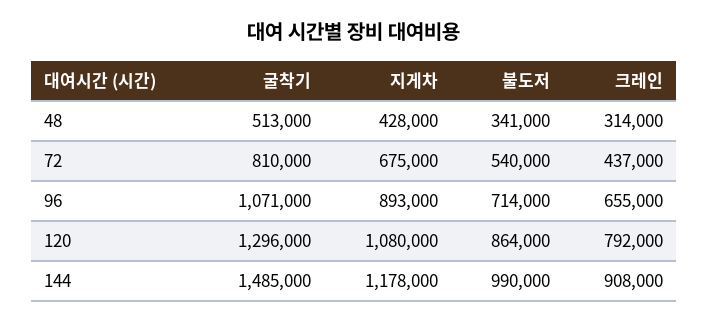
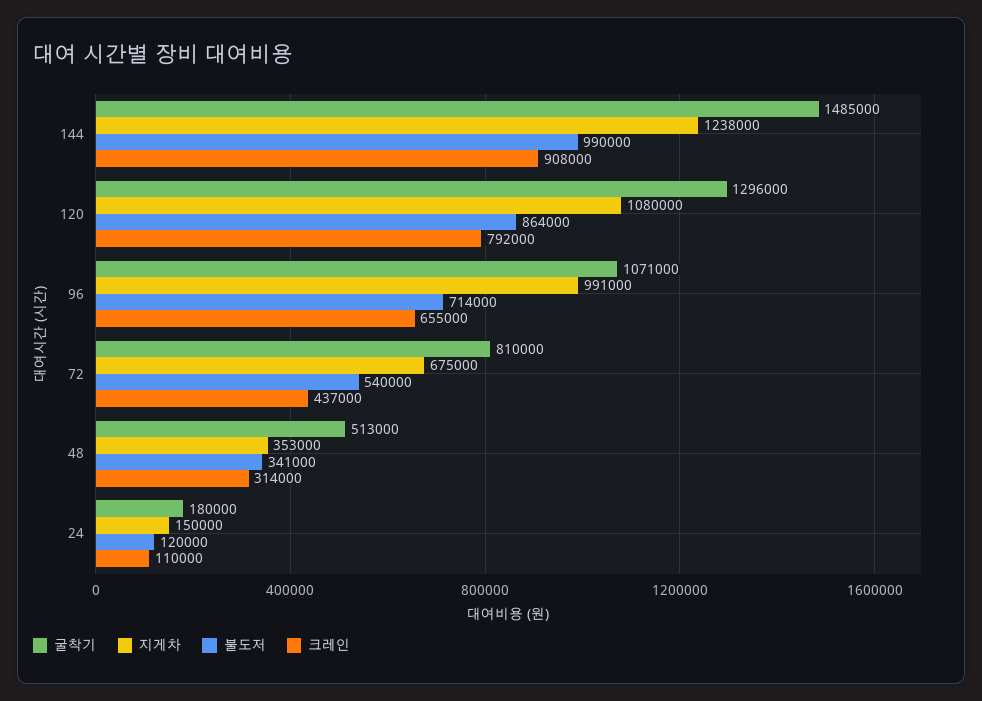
지게차, 48: 428000 -> 353000
지게차, 96: 893000 -> 991000
지게차, 144: 1178000 -> 1238000
굴착기, 24: none -> 180000
지게차, 24: none -> 150000
불도저, 24: none -> 120000
크레인, 24: none -> 110000

